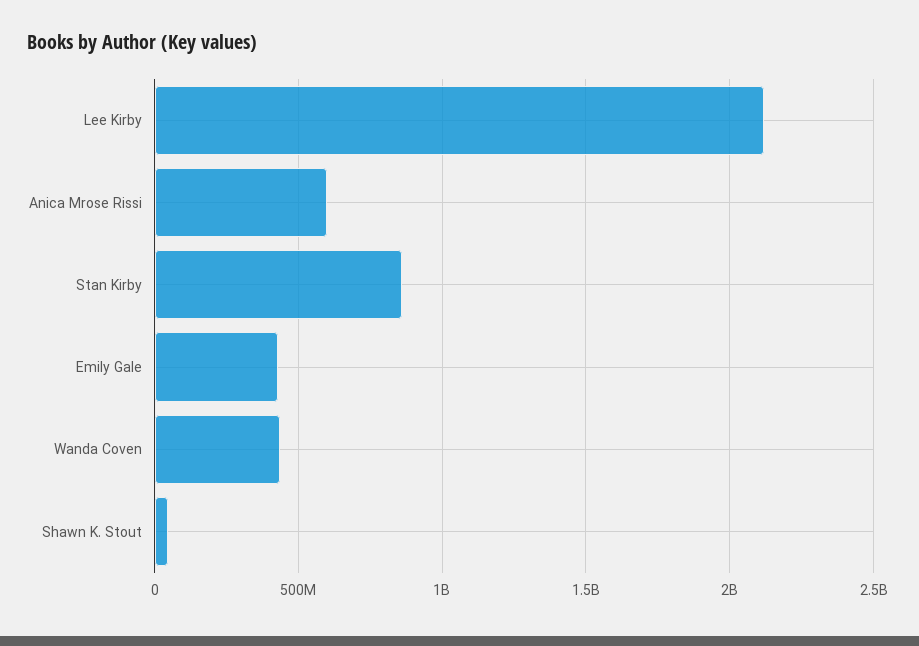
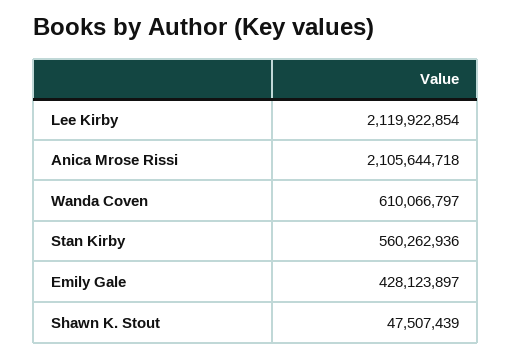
Anica Mrose Rissi: 600000000 -> 2105644718
Stan Kirby: 850000000 -> 560262936
Wanda Coven: 450000000 -> 610066797

